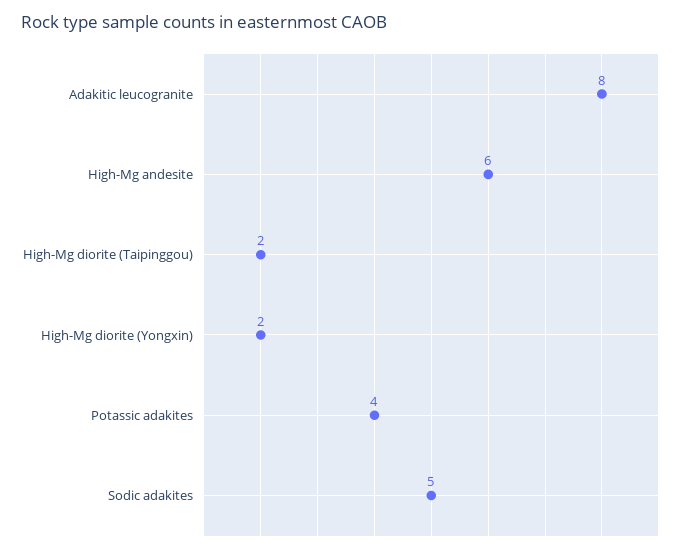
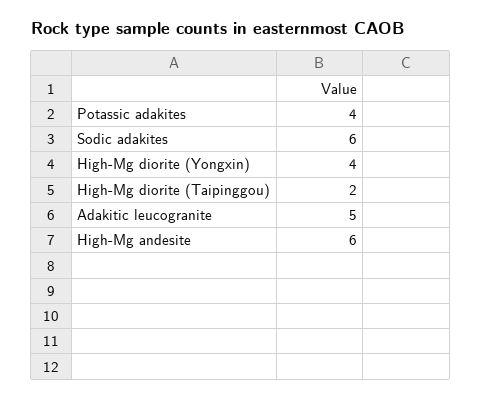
Adakitic leucogranite: 8 -> 5
High-Mg diorite (Yongxin): 2 -> 4
Sodic adakites: 5 -> 6

